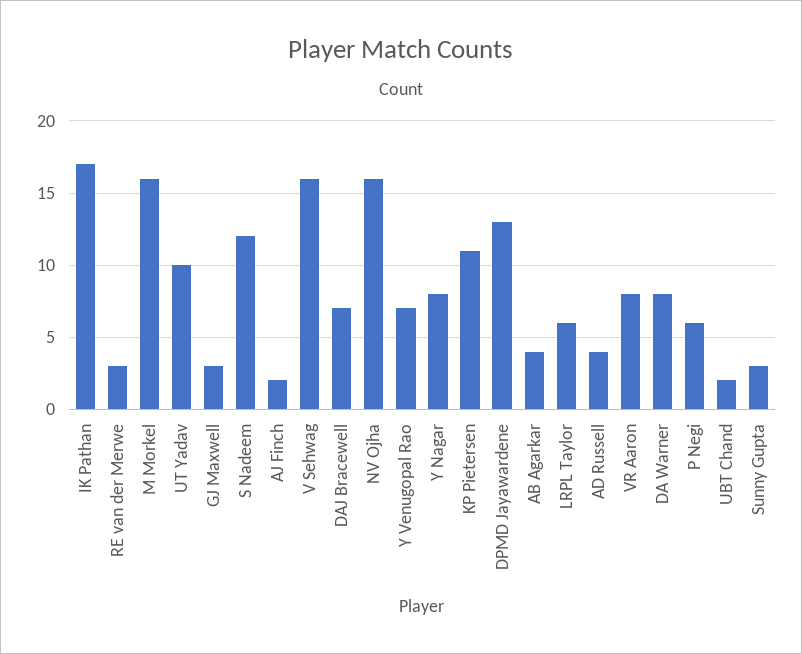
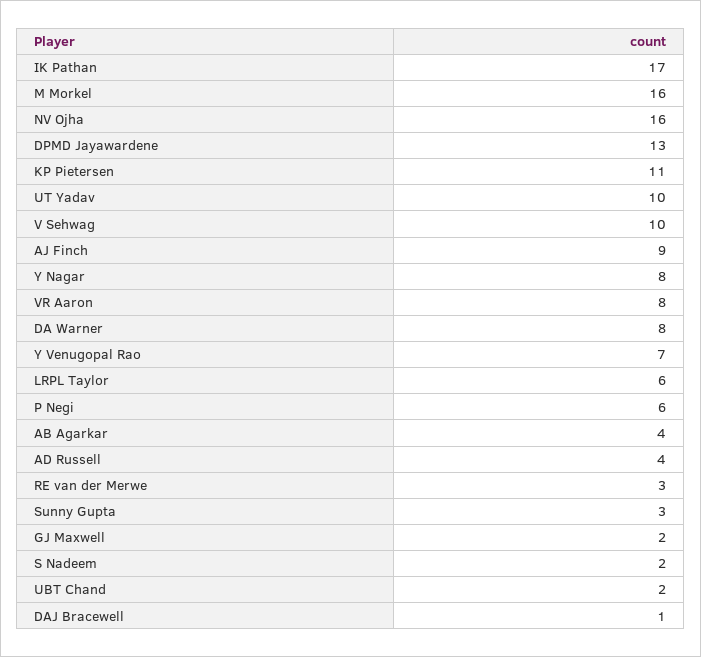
GJ Maxwell: 3 -> 2
S Nadeem: 12 -> 2
AJ Finch: 2 -> 9
V Sehwag: 16 -> 10
DAJ Bracewell: 7 -> 1

